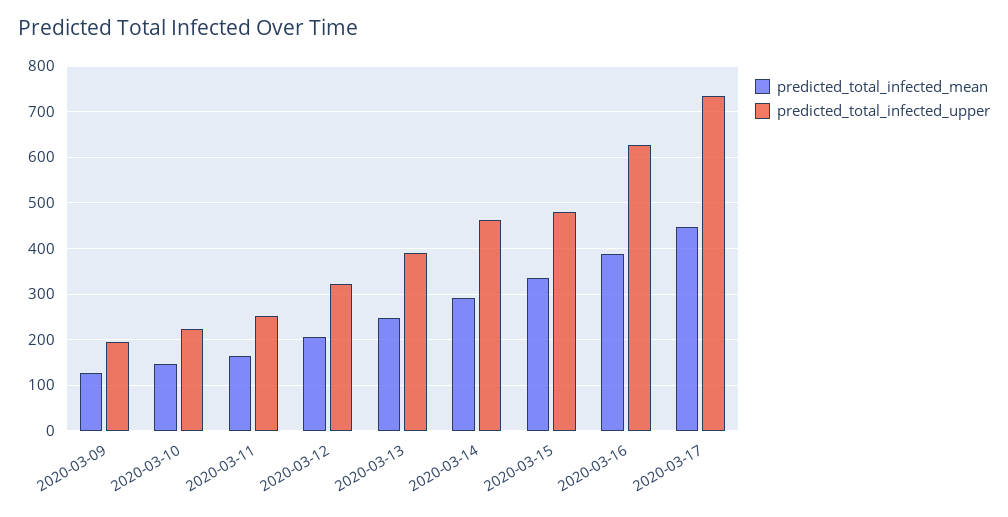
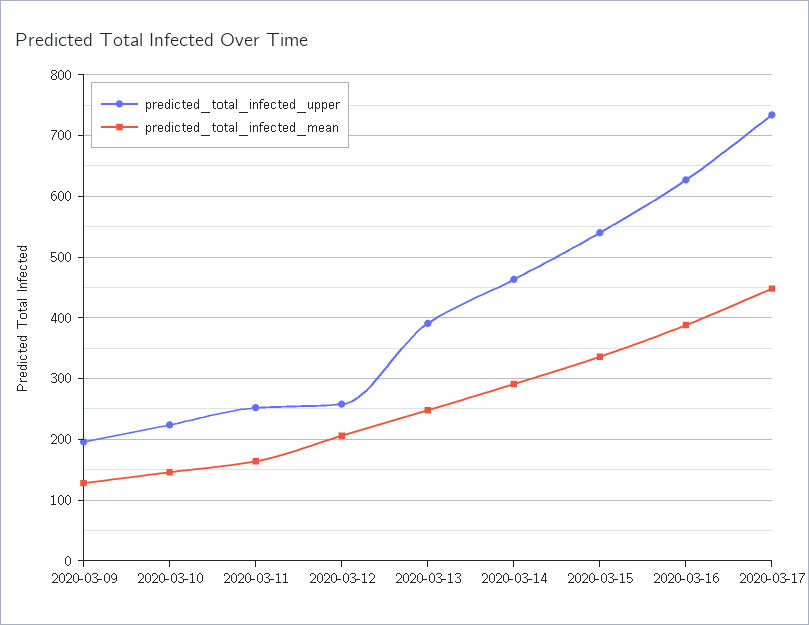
predicted_total_infected_upper, 2020-03-12: 320 -> 260
predicted_total_infected_upper, 2020-03-15: 480 -> 540

